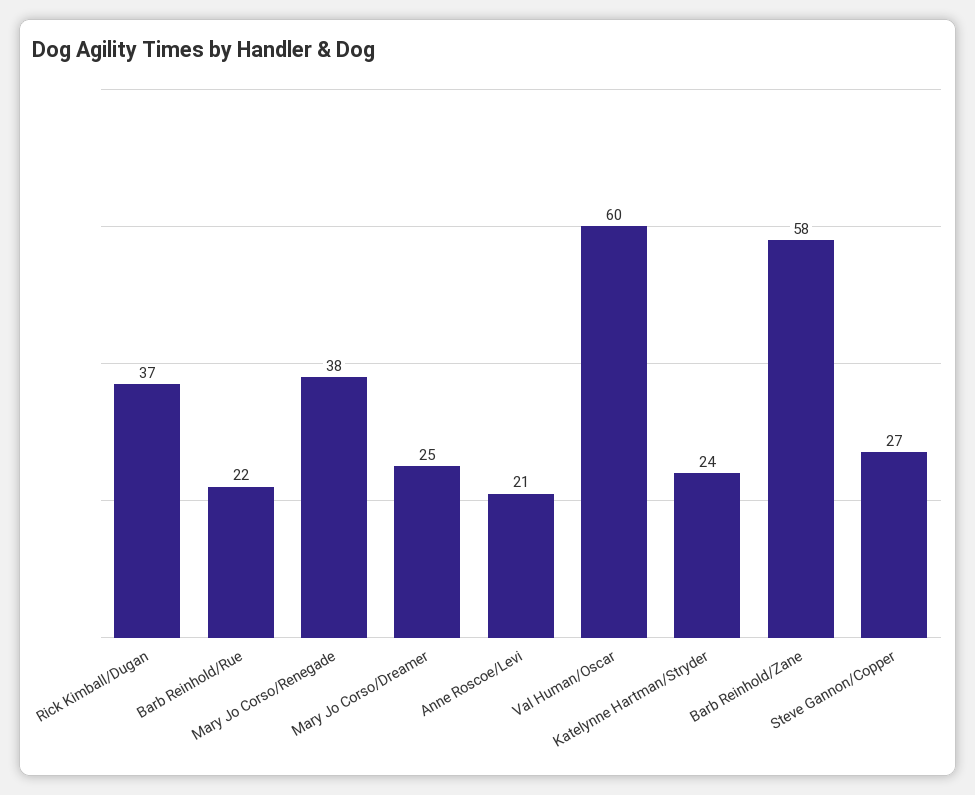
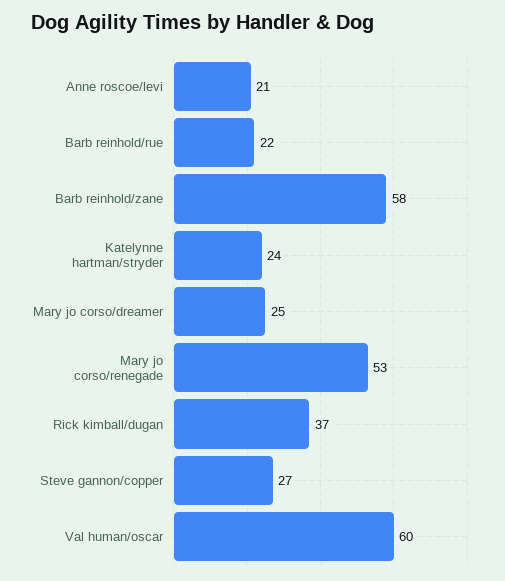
Mary Jo Corso/Renegade: 38 -> 53

